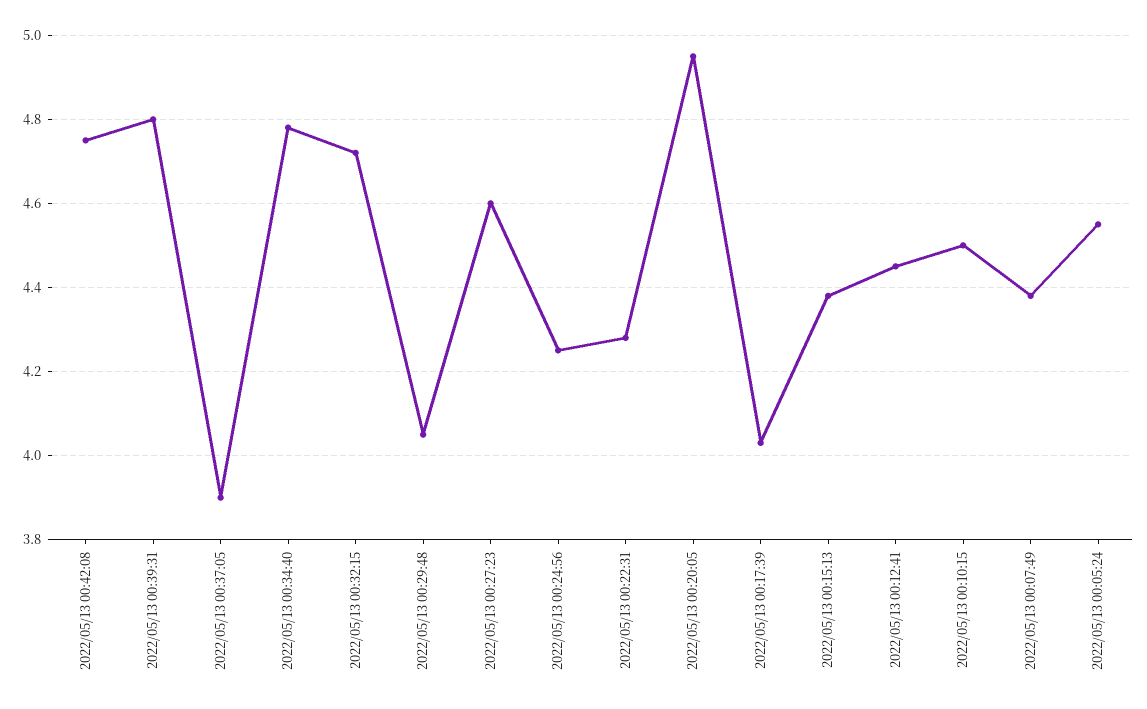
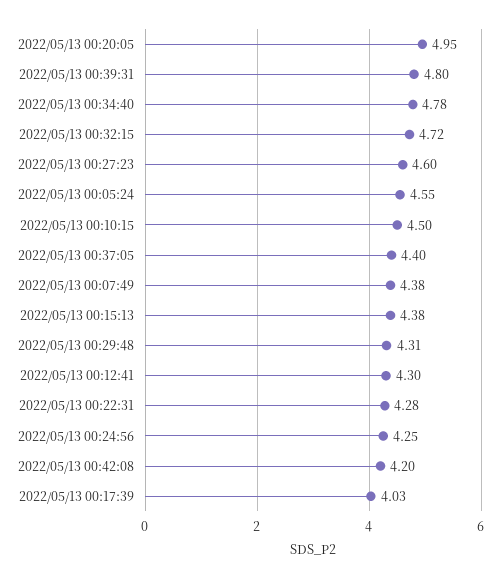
2022/05/13 00:42:08: 4.75 -> 4.2
2022/05/13 00:37:05: 3.9 -> 4.4
2022/05/13 00:29:48: 4.05 -> 4.31
2022/05/13 00:12:41: 4.45 -> 4.3

